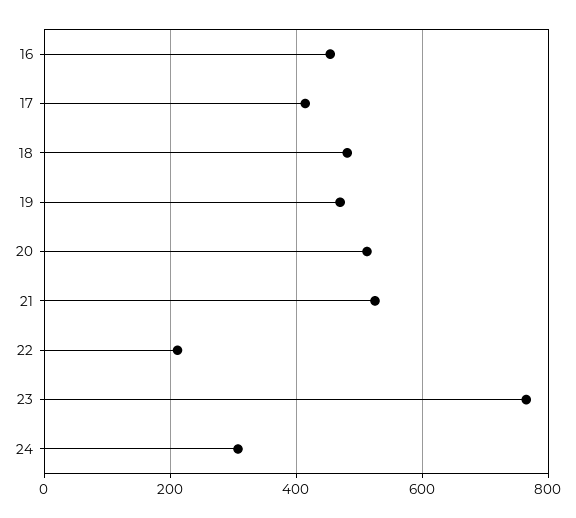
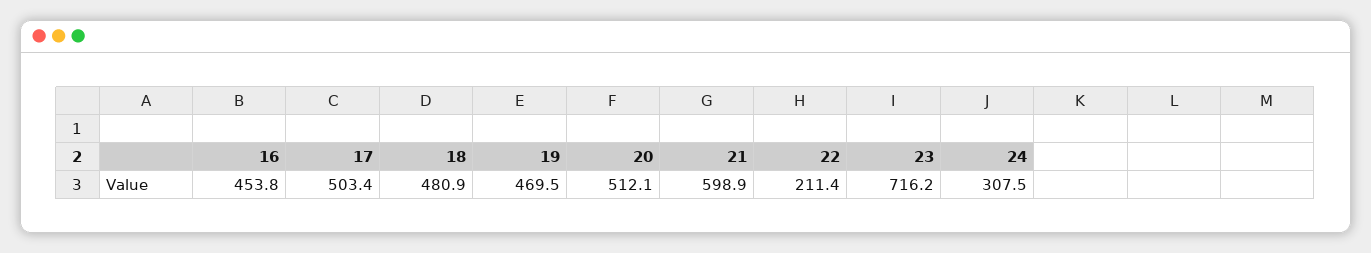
17: 420 -> 503.4
21: 520 -> 598.9
23: 760 -> 716.2

